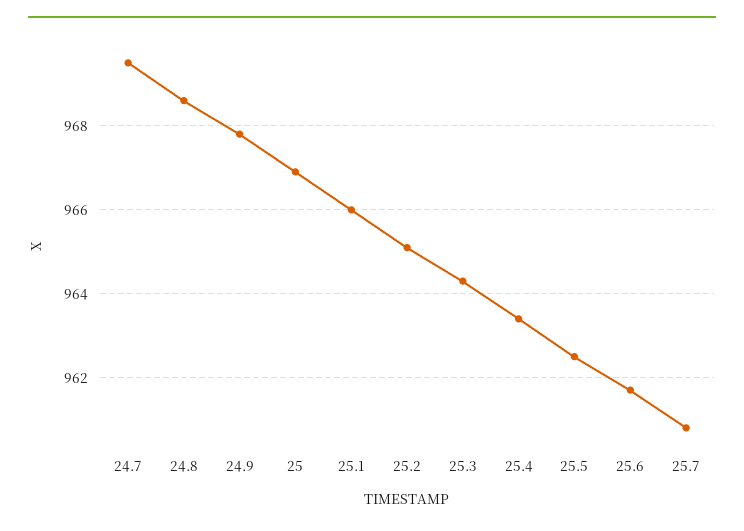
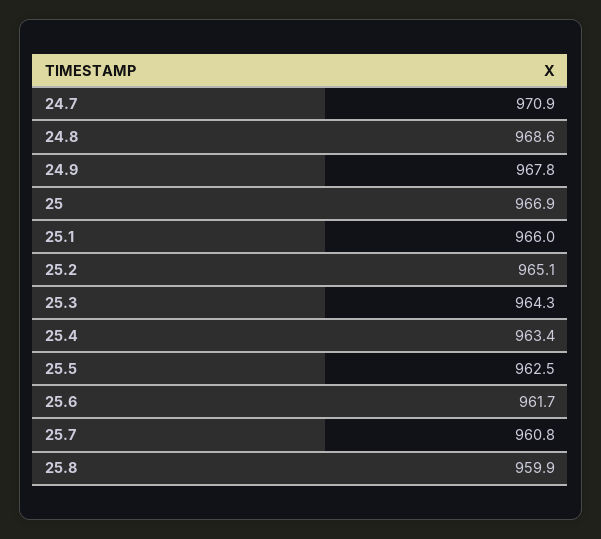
24.7: 969.5 -> 970.9
25.8: none -> 959.9

